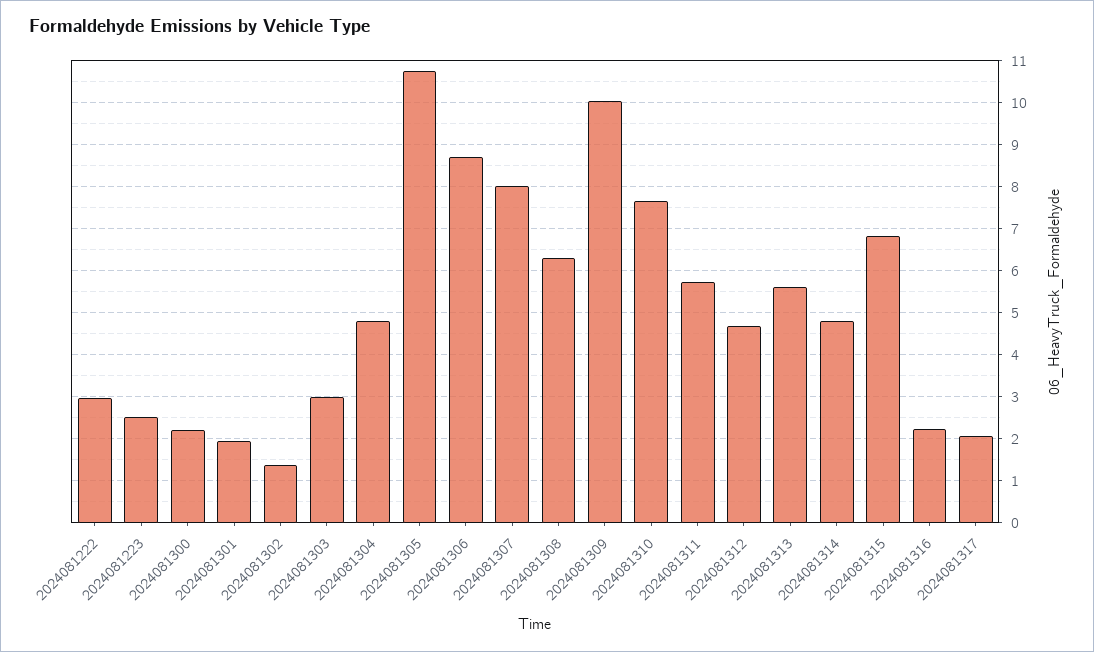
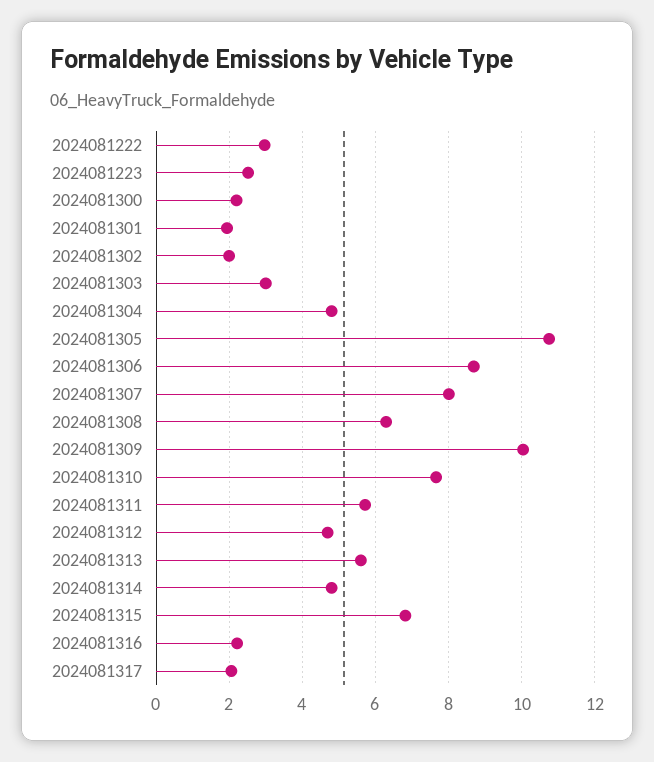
2024081302: 1.4 -> 2

